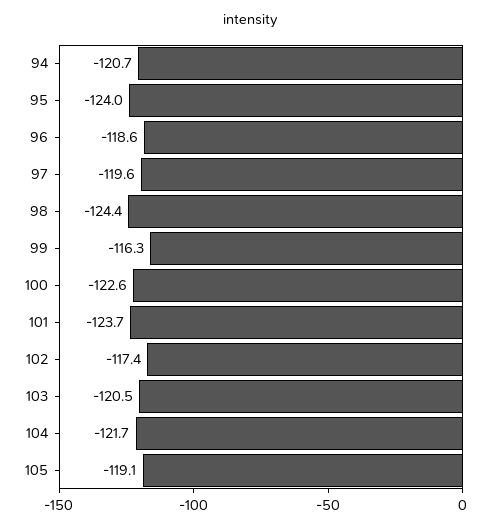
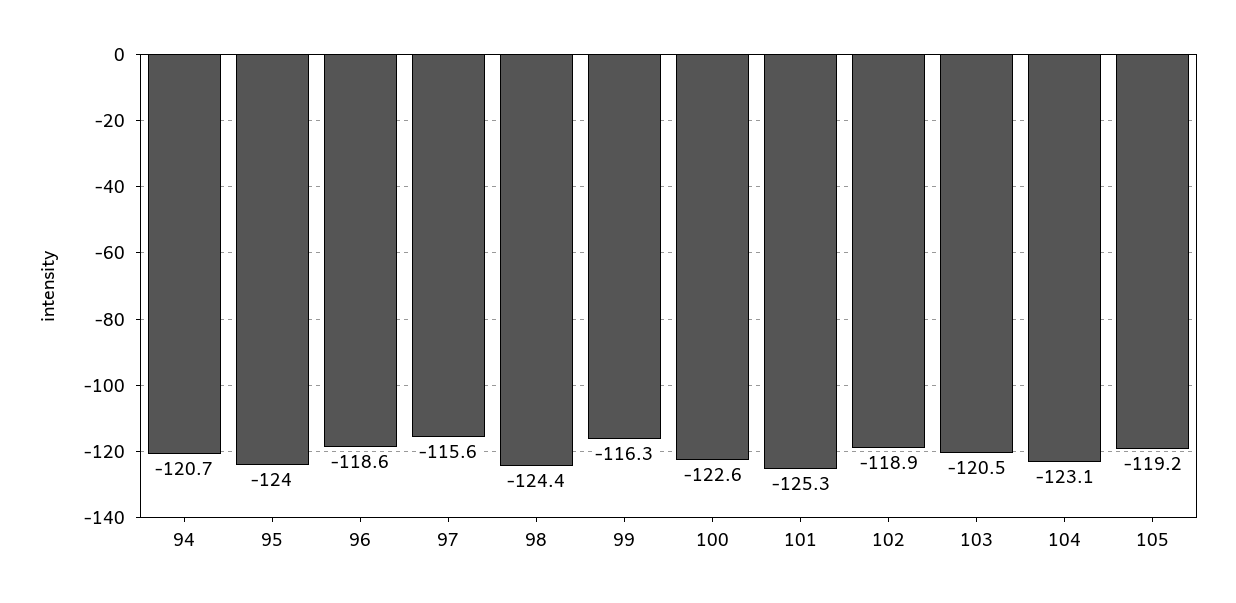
97: -119.6 -> -115.6
101: -123.7 -> -125.3
102: -117.4 -> -118.9
104: -121.7 -> -123.1
105: -119.1 -> -119.2

